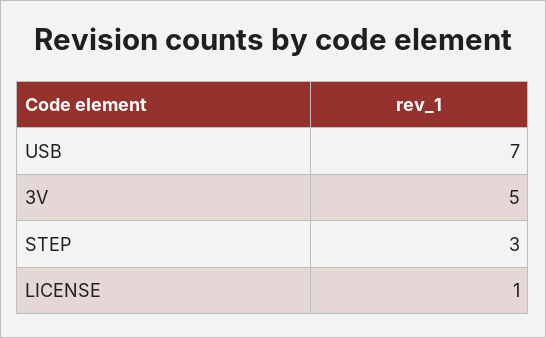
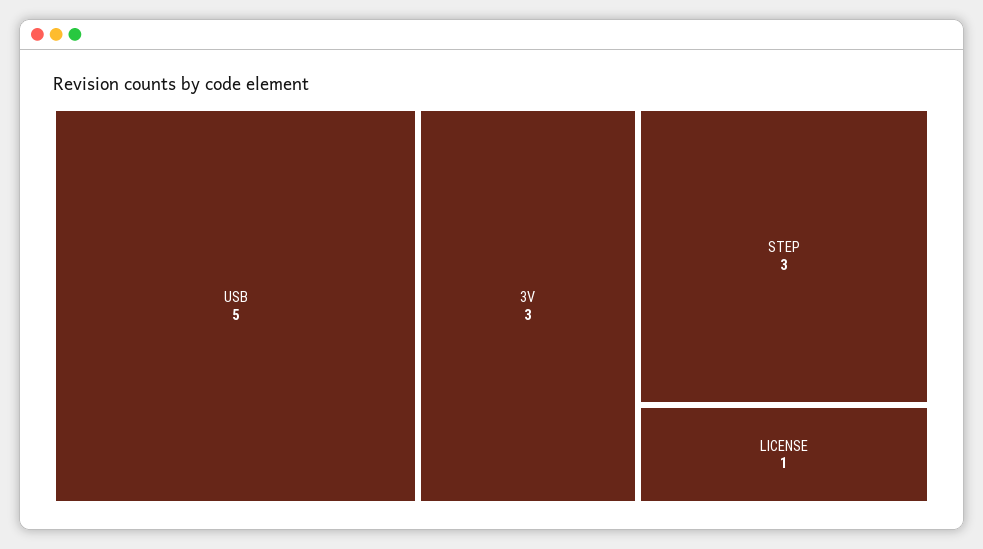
USB: 7 -> 5
3V: 5 -> 3

